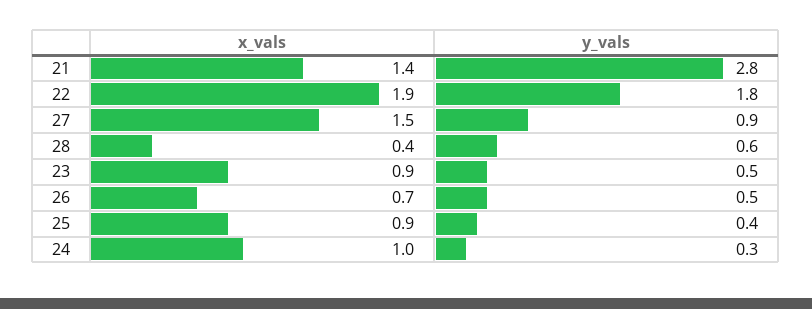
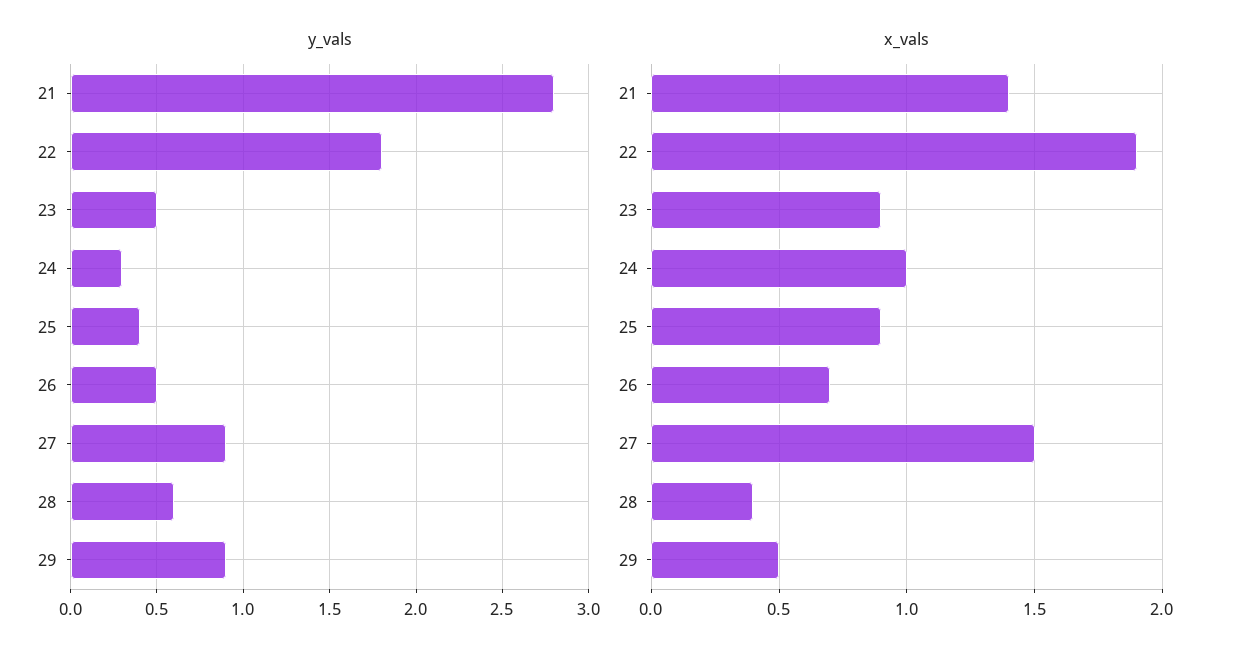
y_vals, 29: none -> 0.9
x_vals, 29: none -> 0.5

